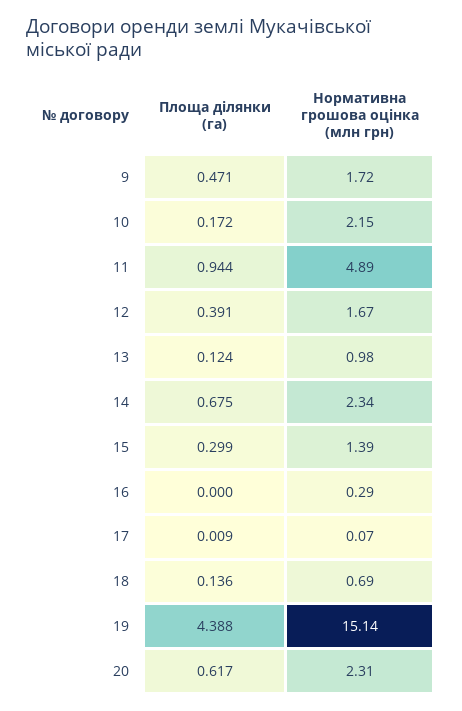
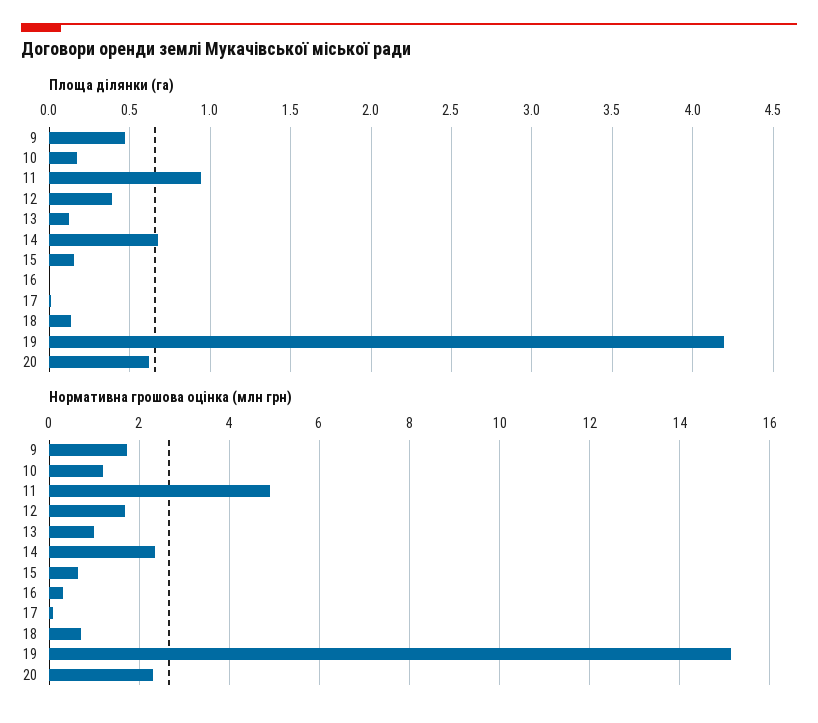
Нормативна грошова оцінка (млн грн), 10: 2.15 -> 1.2
Площа ділянки (га), 15: 0.299 -> 0.15
Нормативна грошова оцінка (млн грн), 15: 1.39 -> 0.6
Площа ділянки (га), 19: 4.388 -> 4.2

